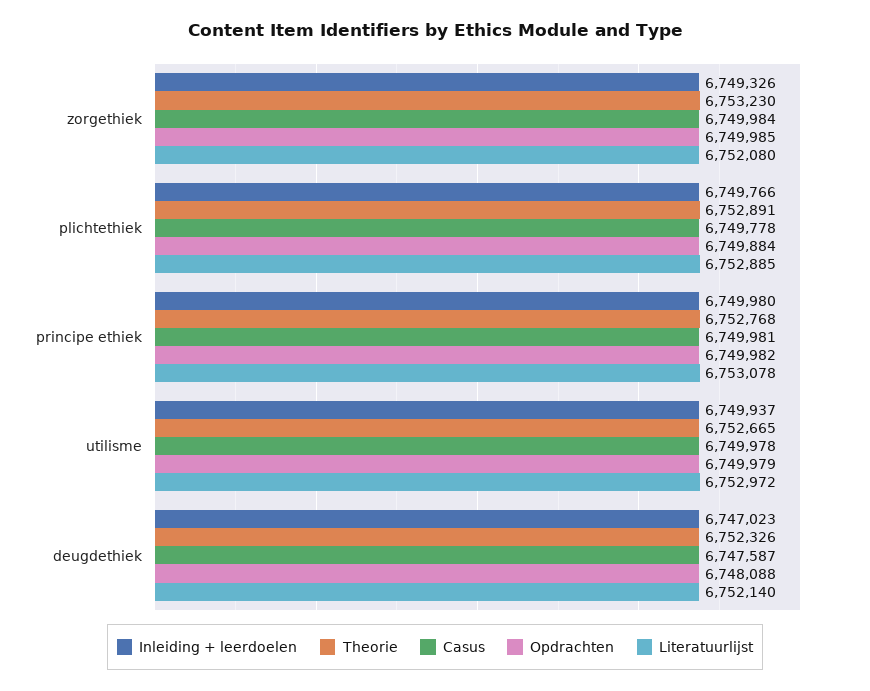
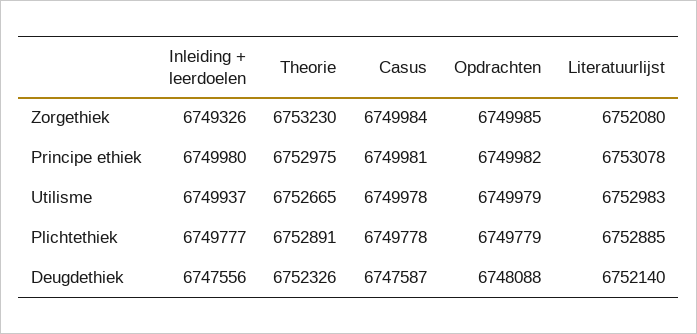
Inleiding + leerdoelen, plichtethiek: 6749766 -> 6749777
Opdrachten, plichtethiek: 6749884 -> 6749779
Theorie, principe ethiek: 6752768 -> 6752975
Literatuurlijst, utilisme: 6752972 -> 6752983
Inleiding + leerdoelen, deugdethiek: 6747023 -> 6747556

